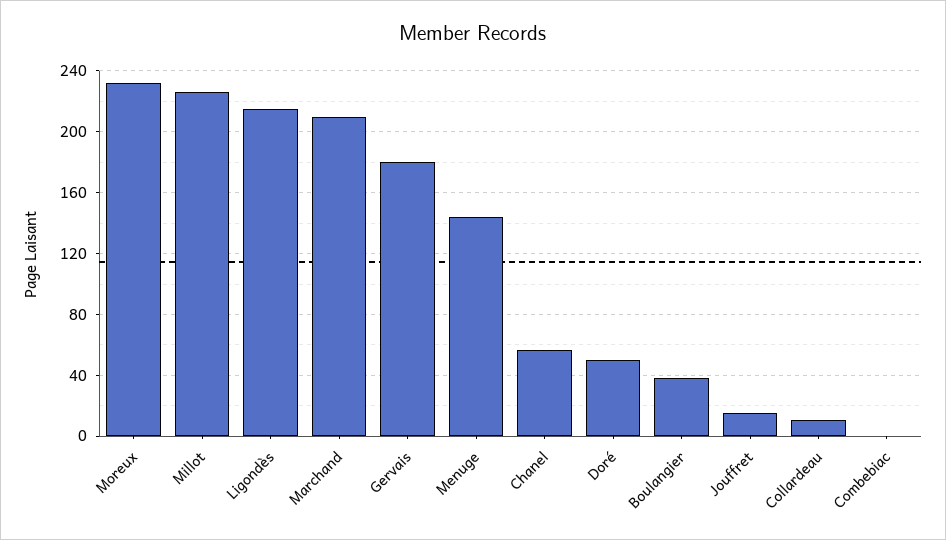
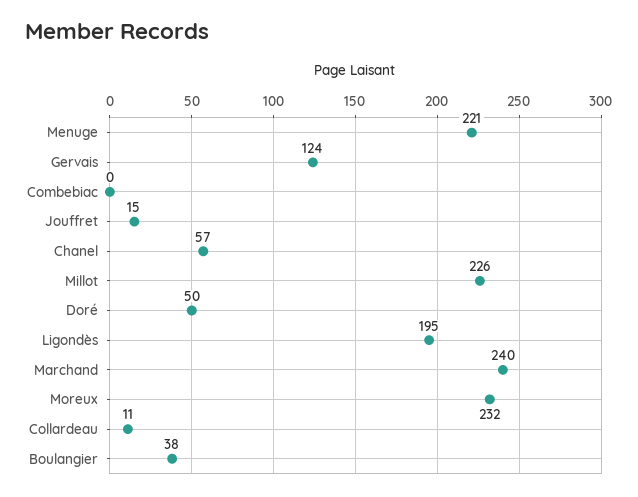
Ligondès: 215 -> 195
Marchand: 210 -> 240
Gervais: 180 -> 124
Menuge: 145 -> 221

